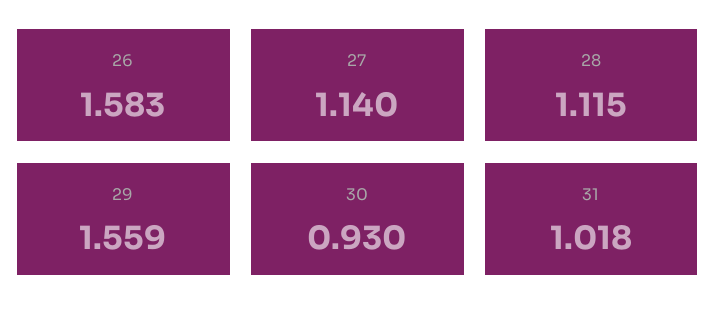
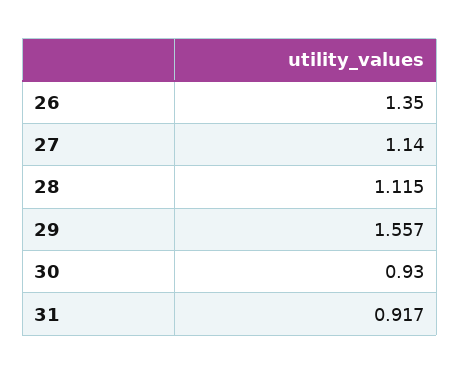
26: 1.583 -> 1.35
29: 1.559 -> 1.557
31: 1.018 -> 0.917

